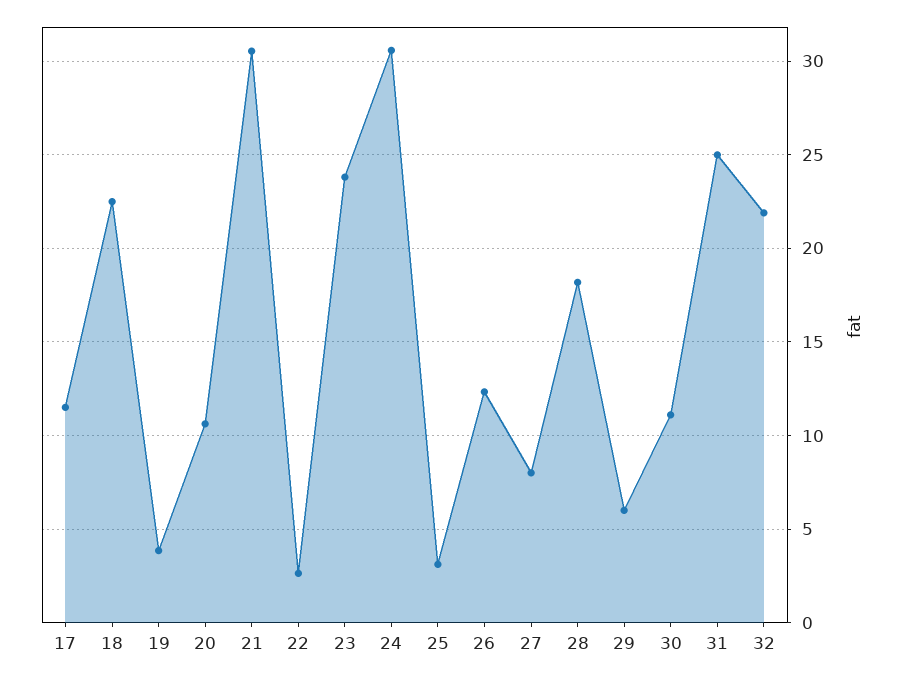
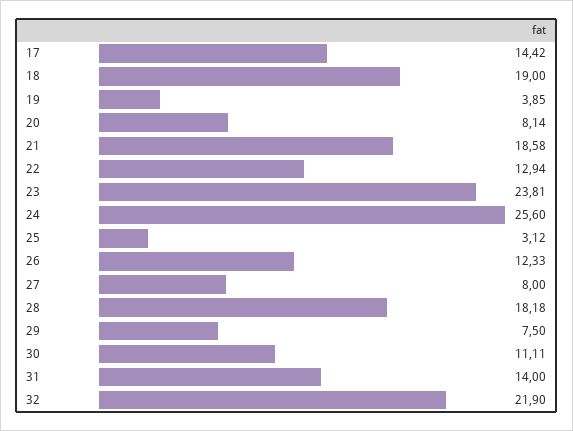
17: 11.5 -> 14.42
18: 22.5 -> 19
20: 10.5 -> 8.14
21: 30.5 -> 18.58
22: 2.5 -> 12.94
24: 30.5 -> 25.6
29: 6 -> 7.5
31: 25 -> 14

